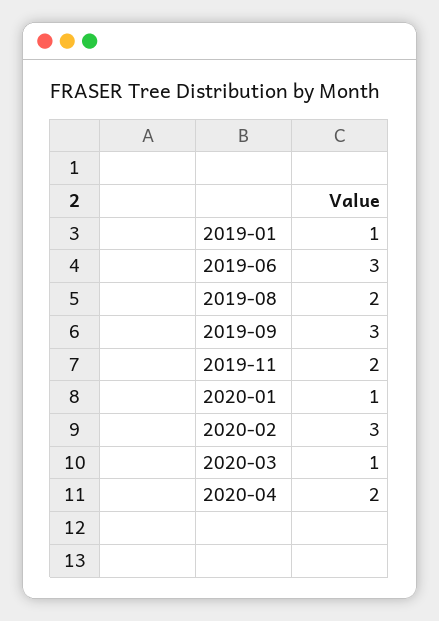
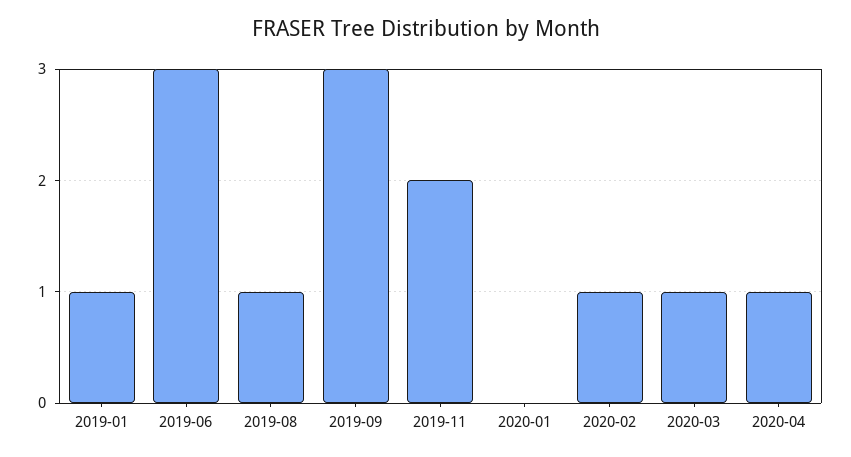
2019-08: 2 -> 1
2020-01: 1 -> 0
2020-02: 3 -> 1
2020-04: 2 -> 1

